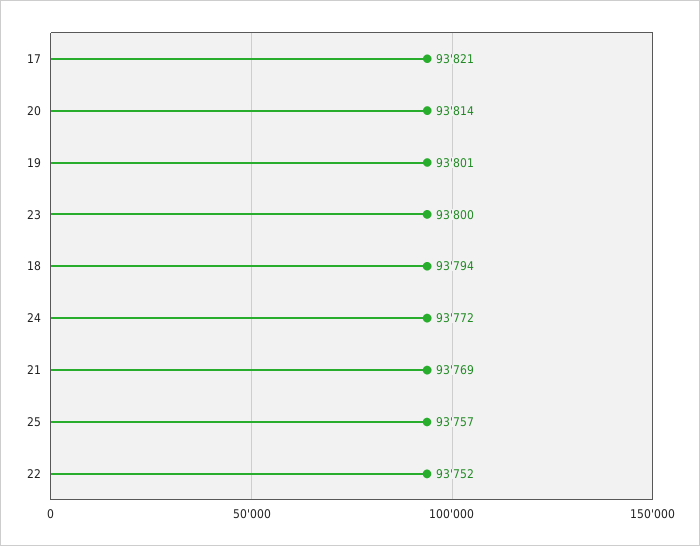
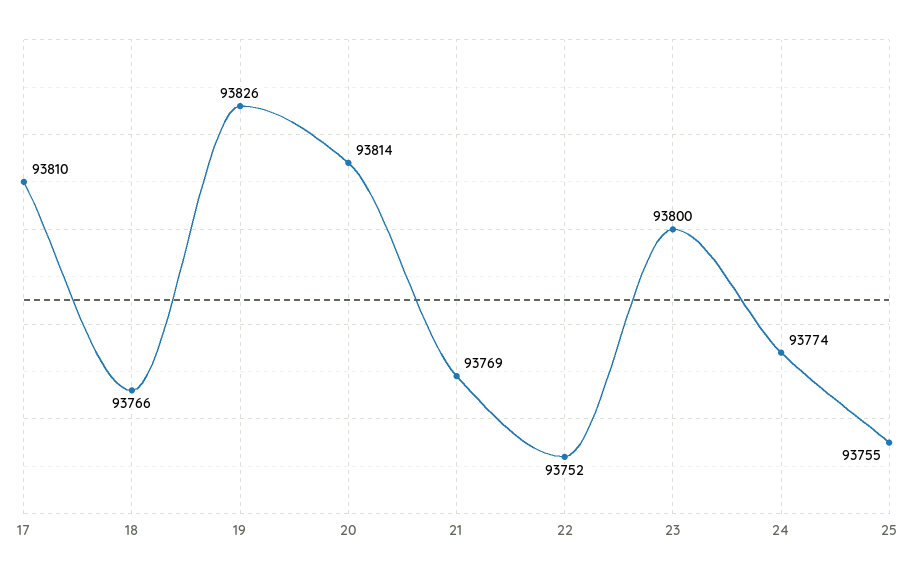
17: 93821 -> 93810
19: 93801 -> 93826
18: 93794 -> 93766
24: 93772 -> 93774
25: 93757 -> 93755

